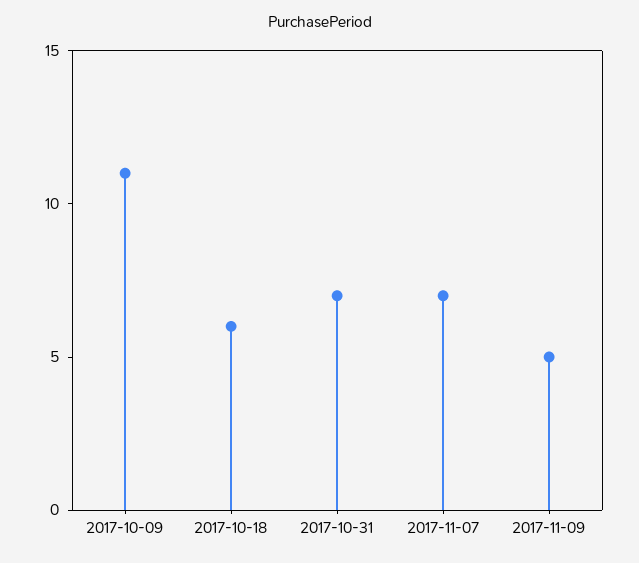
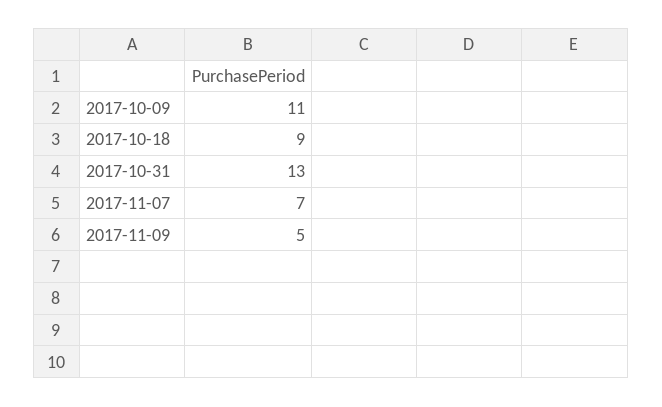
2017-10-18: 6 -> 9
2017-10-31: 7 -> 13

